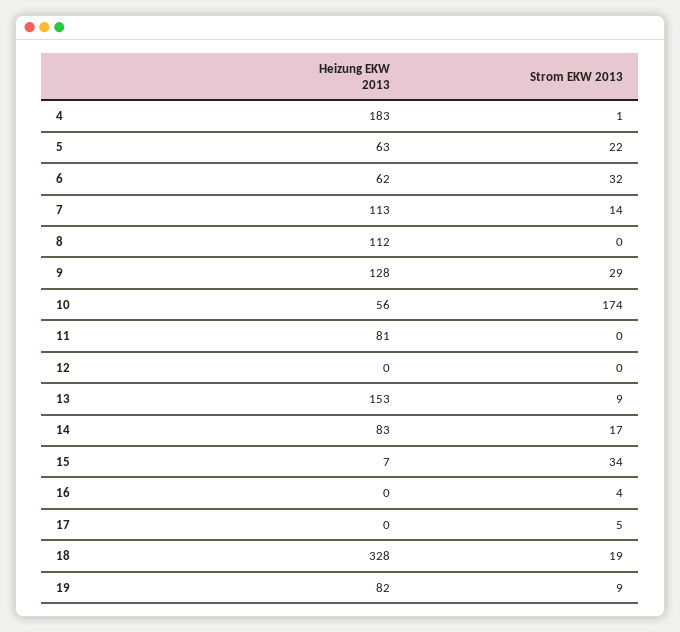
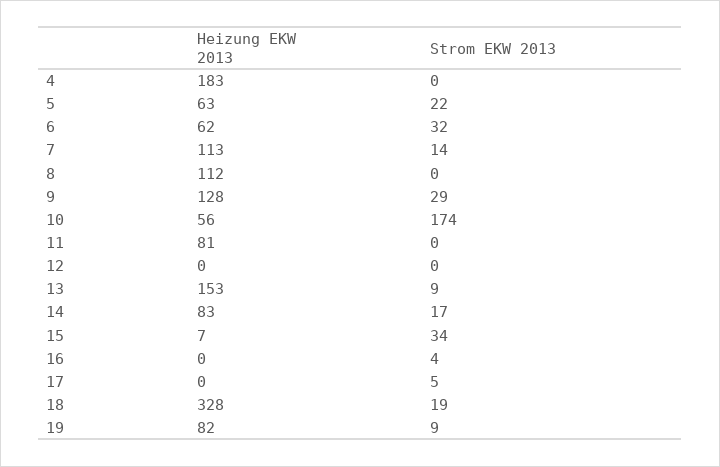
Strom EKW 2013, 4: 1 -> 0

